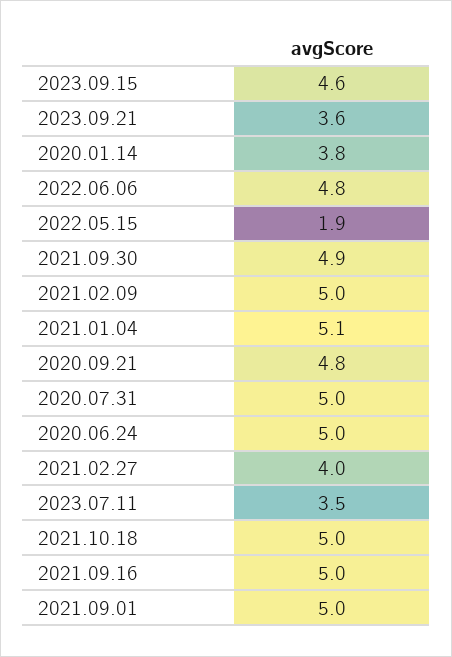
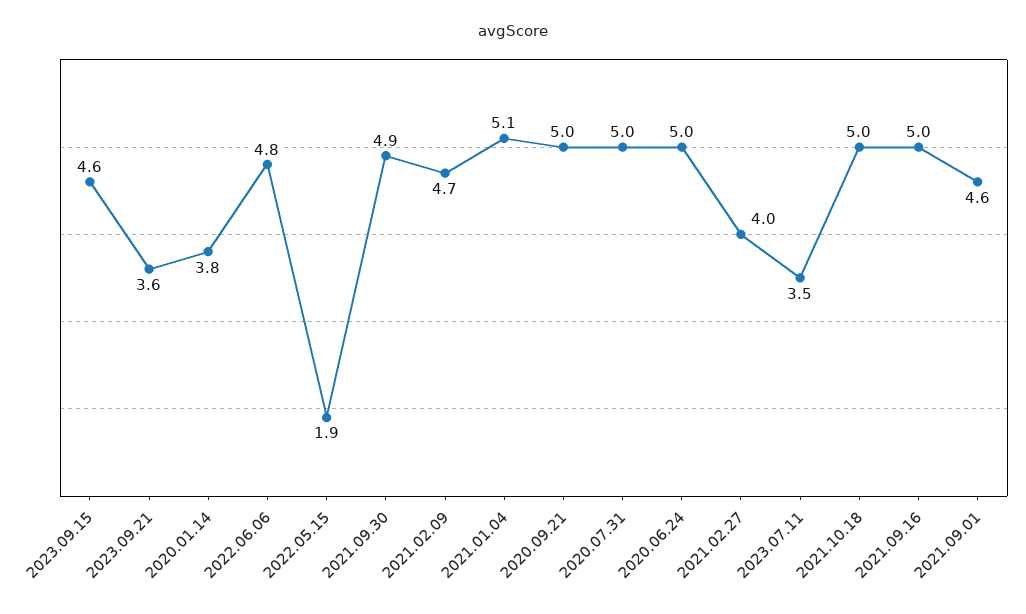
2021.02.09: 5 -> 4.7
2020.09.21: 4.8 -> 5
2021.09.01: 5 -> 4.6

